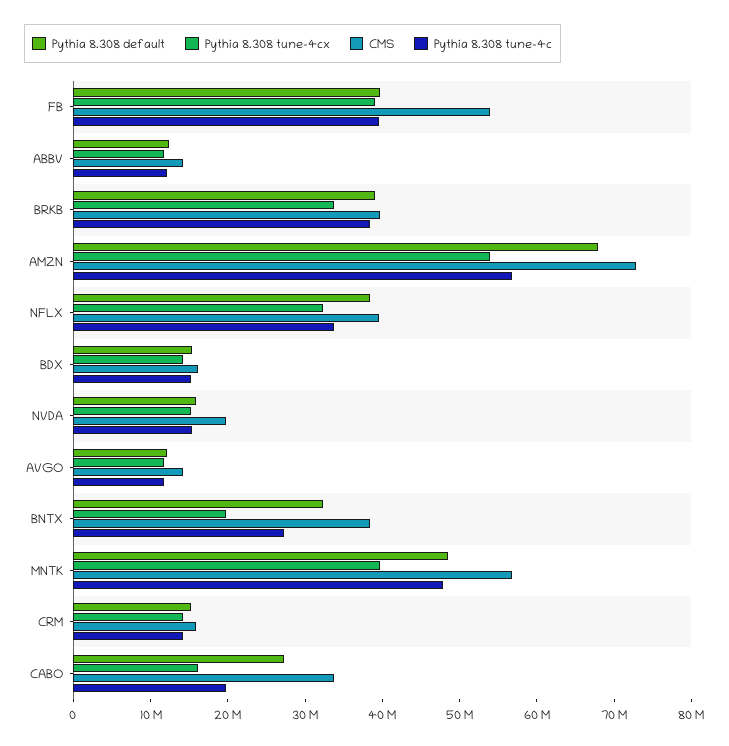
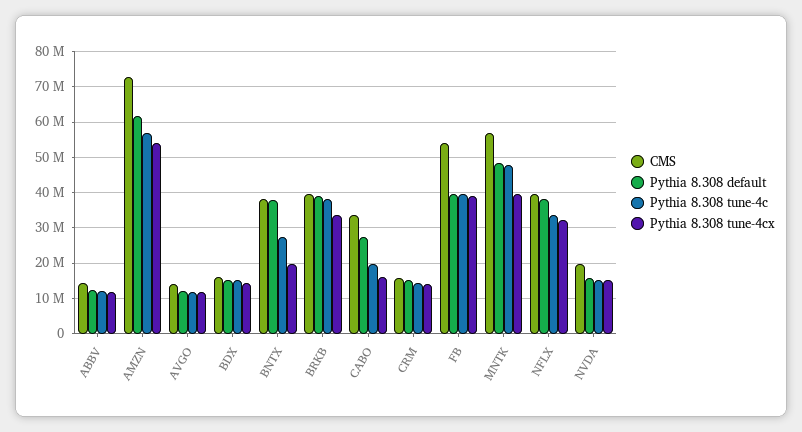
Pythia 8.308 default, AMZN: 68000000 -> 62000000
Pythia 8.308 default, BNTX: 32000000 -> 38000000

